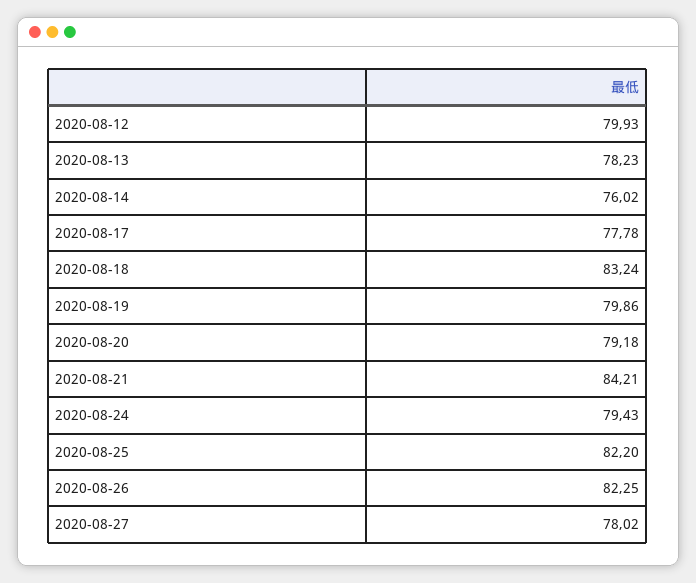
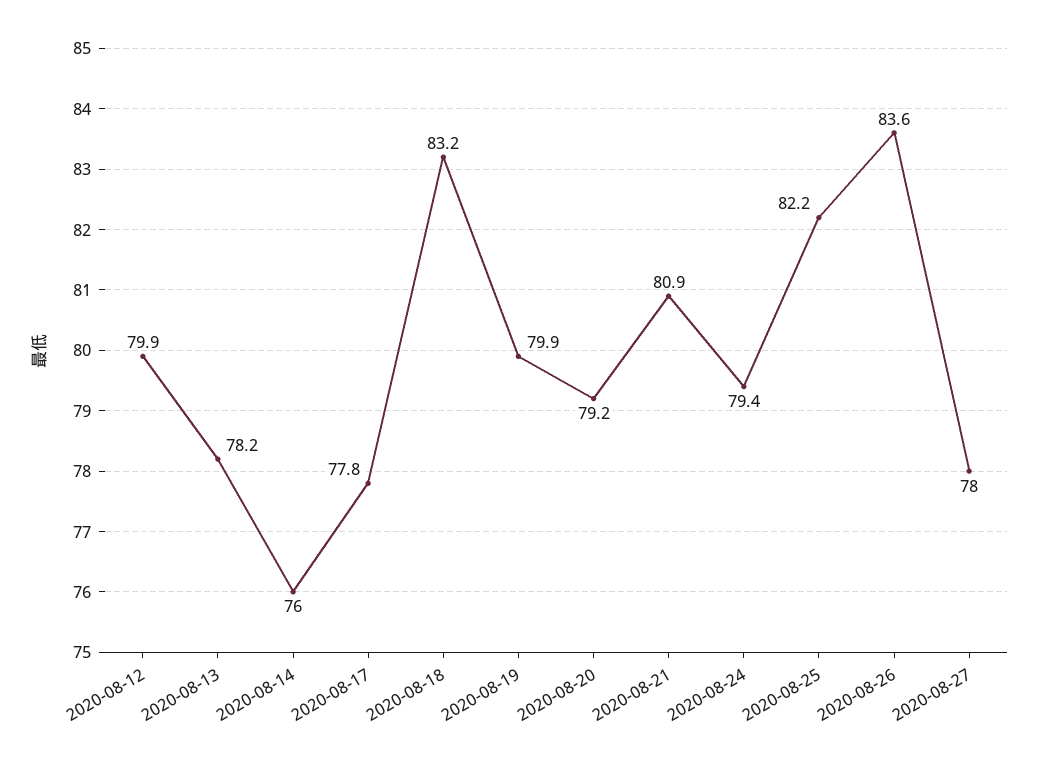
2020-08-21: 84.21 -> 80.9
2020-08-26: 82.25 -> 83.6

